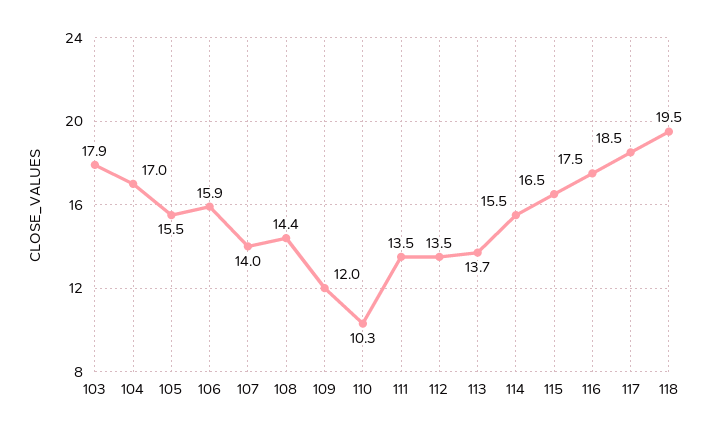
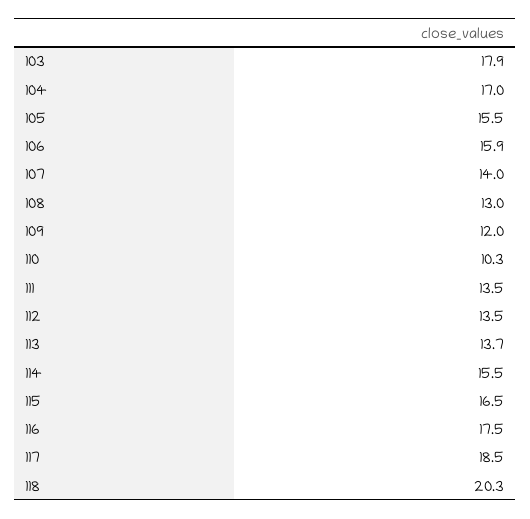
108: 14.4 -> 13
118: 19.5 -> 20.3

